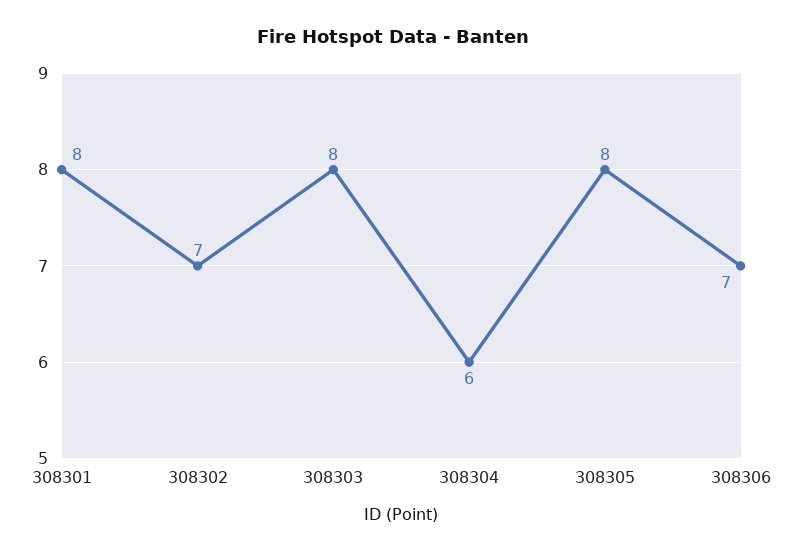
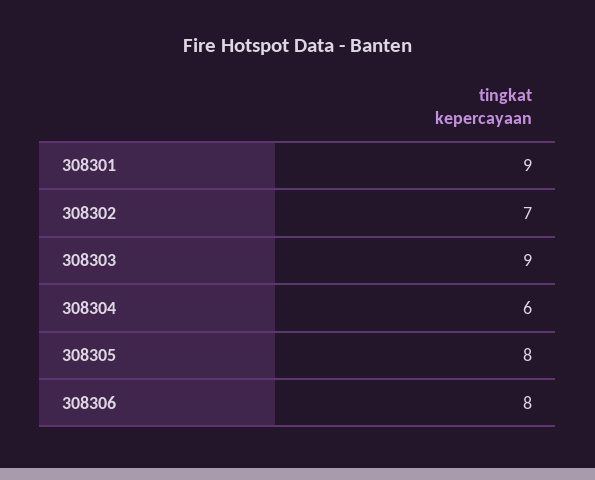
308301: 8 -> 9
308303: 8 -> 9
308306: 7 -> 8

